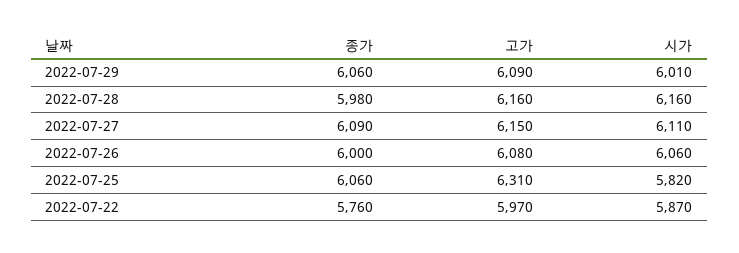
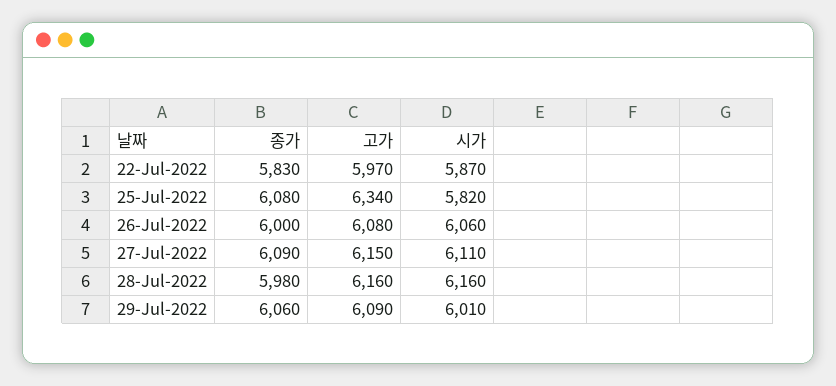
종가, 2022-07-25: 6060 -> 6080
고가, 2022-07-25: 6310 -> 6340
종가, 2022-07-22: 5760 -> 5830

